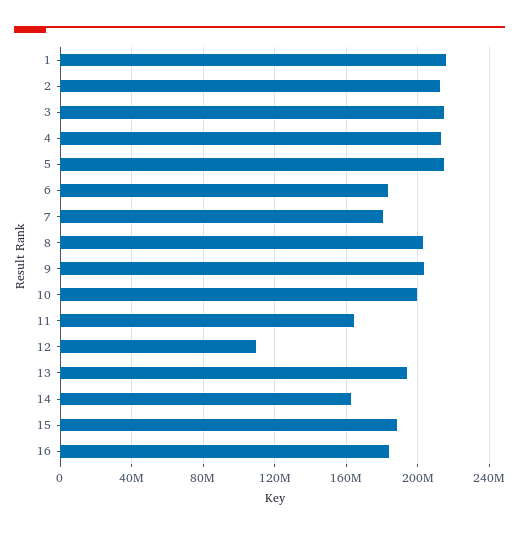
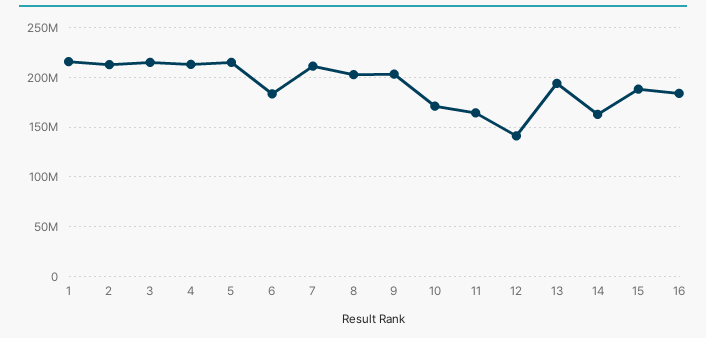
7: 180000000 -> 210000000
10: 200000000 -> 170000000
12: 110000000 -> 140000000

